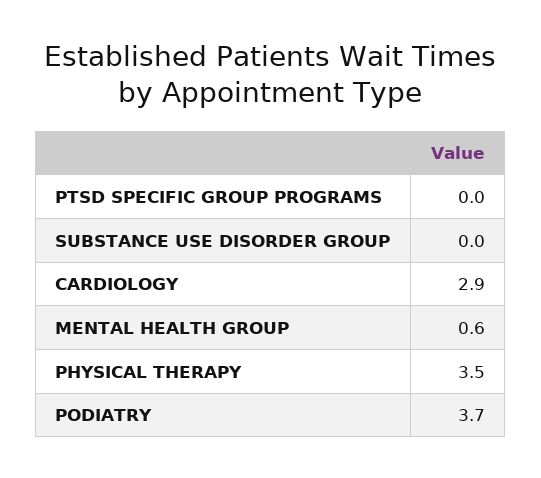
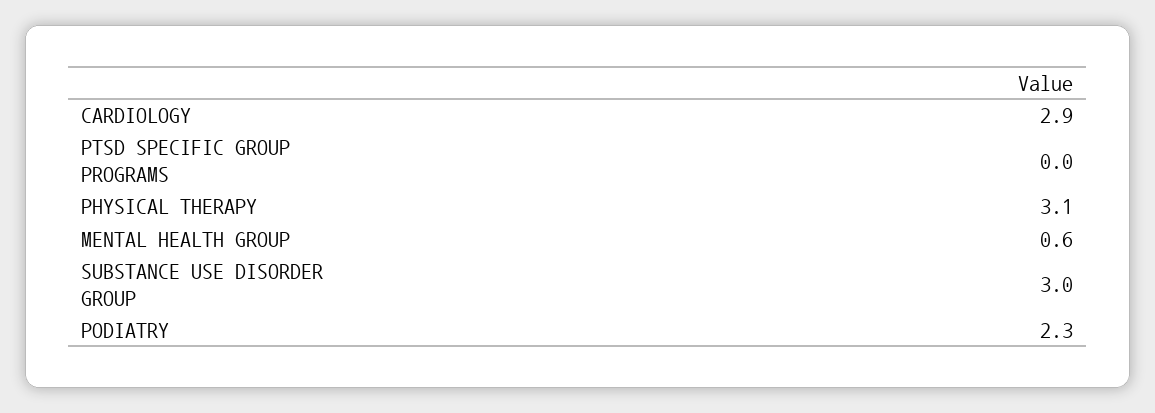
SUBSTANCE USE DISORDER GROUP: 0 -> 3
PHYSICAL THERAPY: 3.5 -> 3.1
PODIATRY: 3.7 -> 2.3

